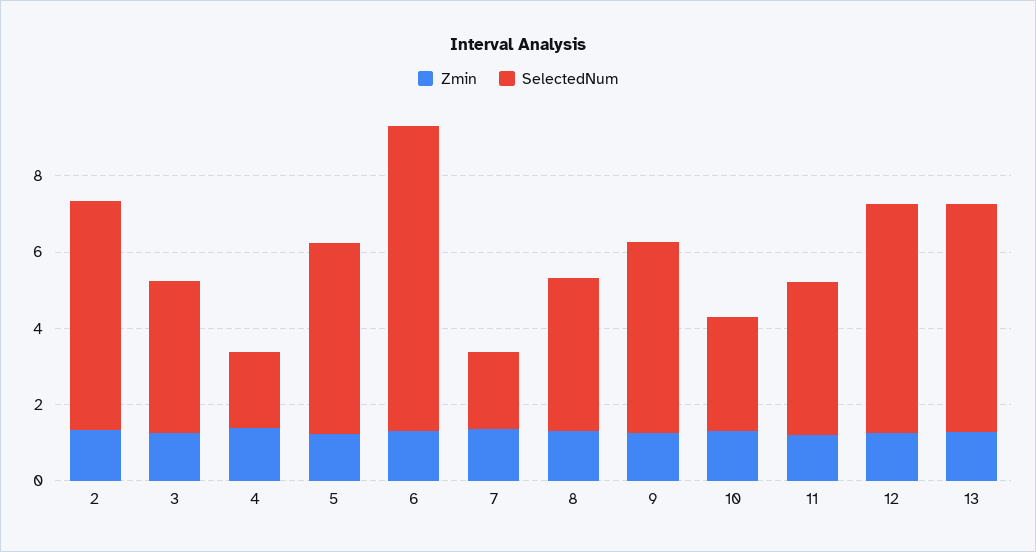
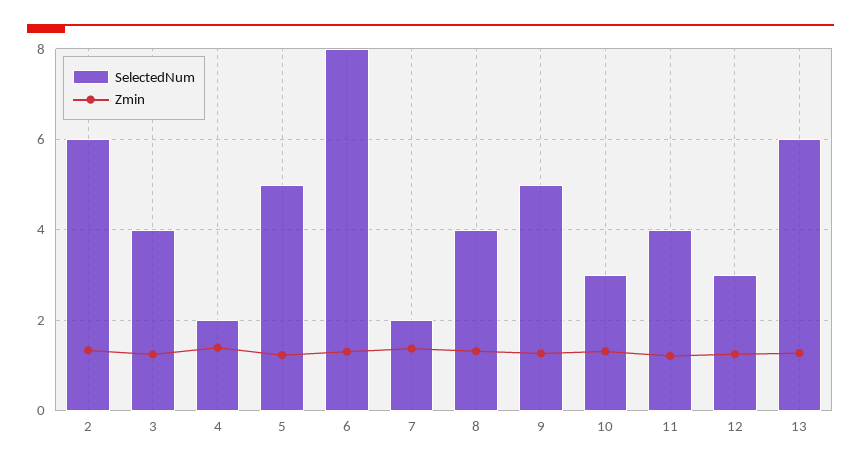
SelectedNum, 12: 6 -> 3

